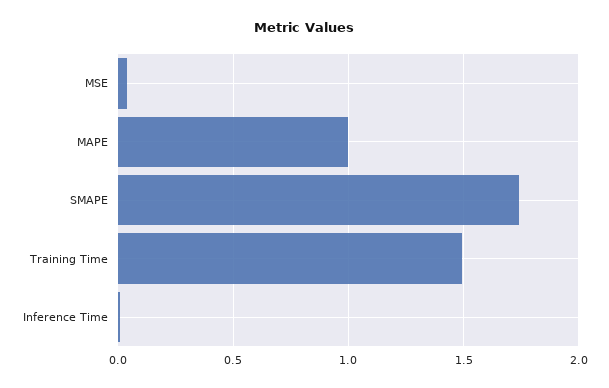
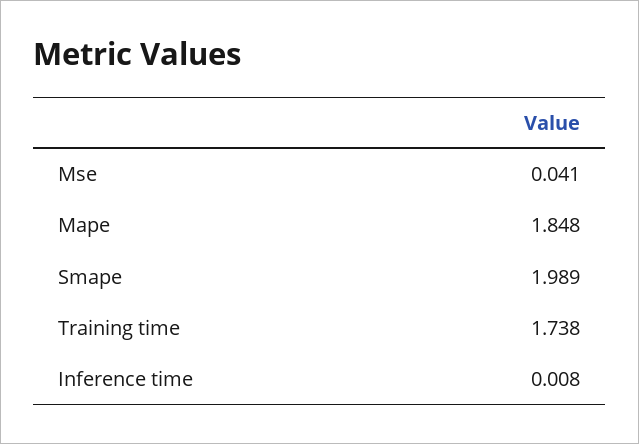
MAPE: 1 -> 1.848
SMAPE: 1.75 -> 1.989
Training Time: 1.5 -> 1.738

